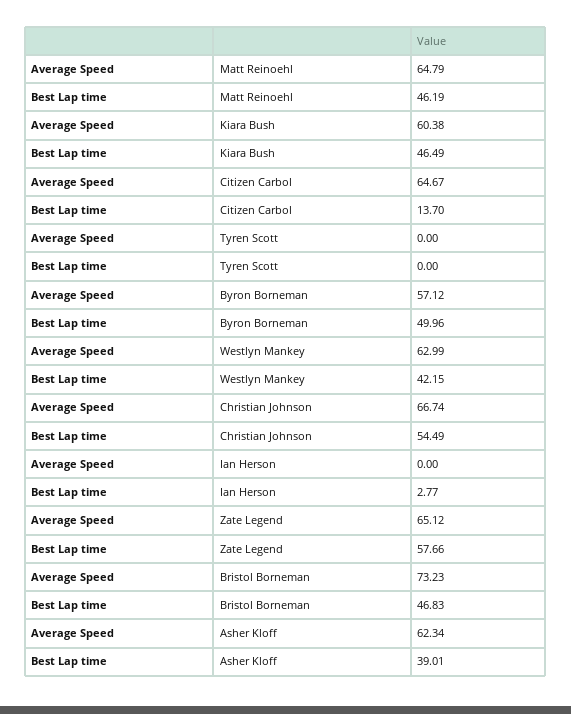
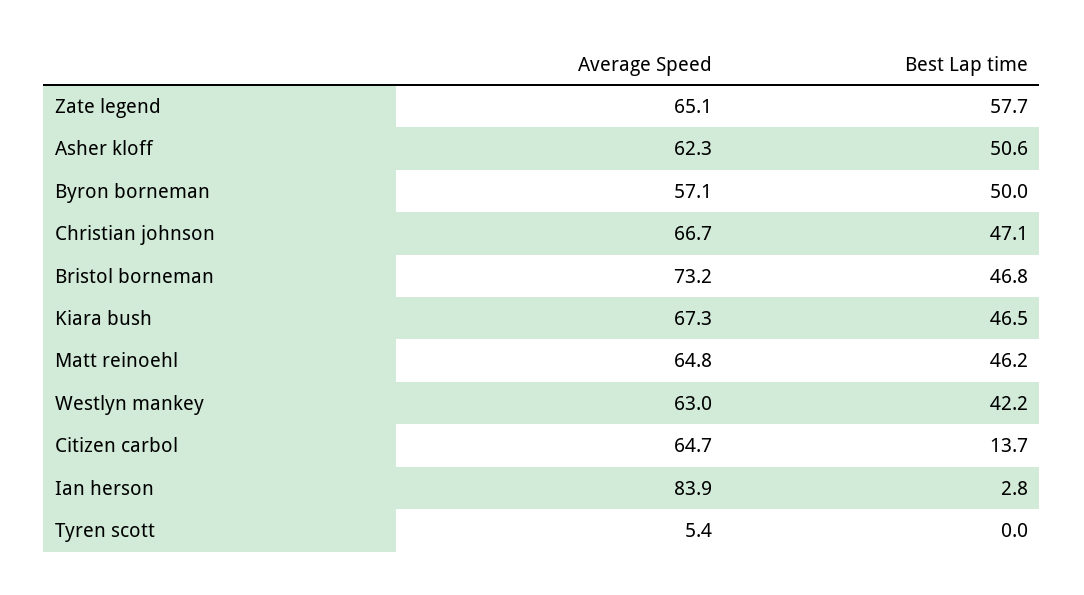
Average Speed, Kiara Bush: 60.38 -> 67.3
Average Speed, Tyren Scott: 0 -> 5.4
Best Lap time, Christian Johnson: 54.49 -> 47.1
Average Speed, Ian Herson: 0 -> 83.9
Best Lap time, Asher Kloff: 39.01 -> 50.6

